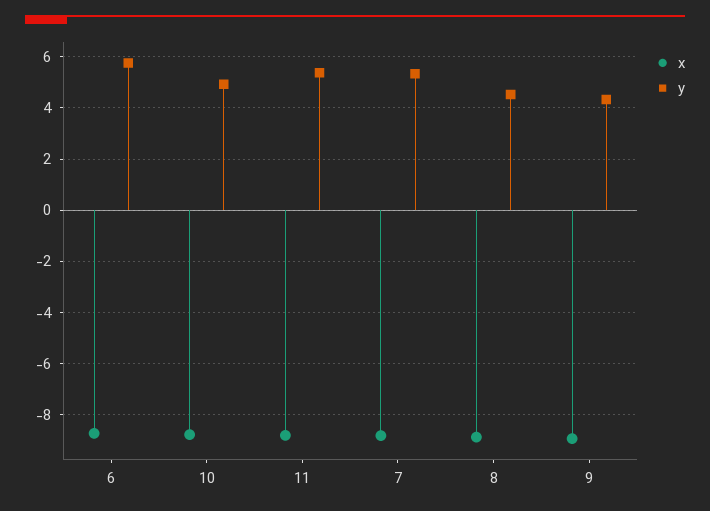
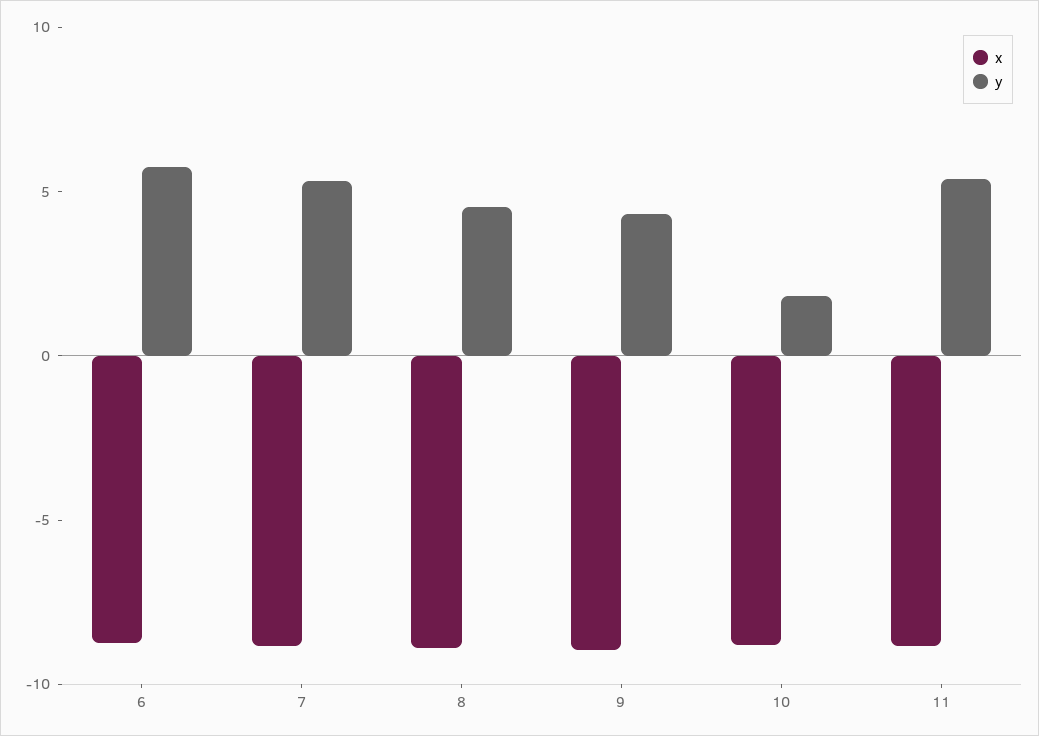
y, 10: 5 -> 2

